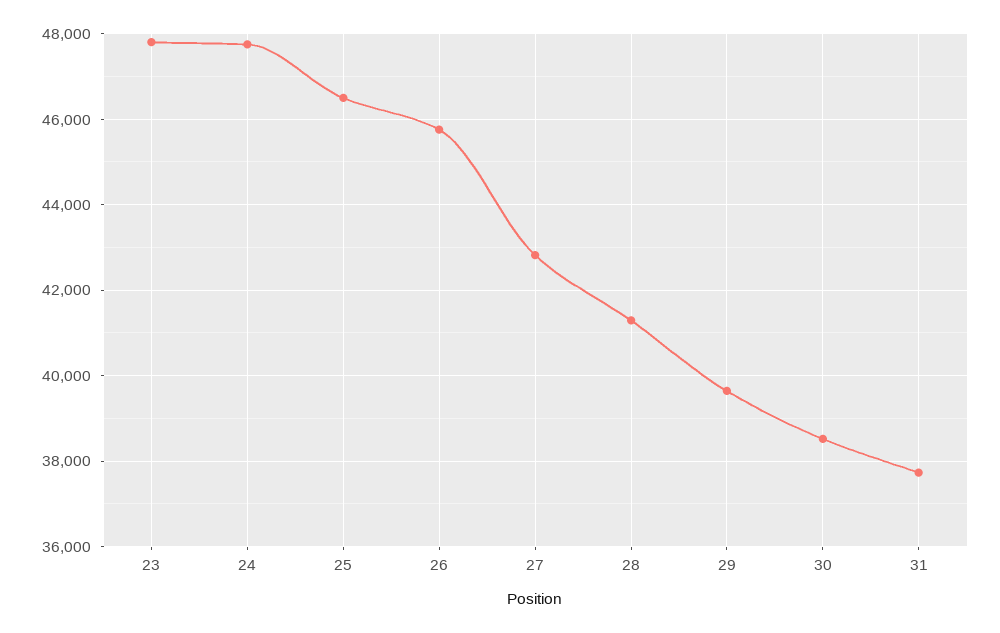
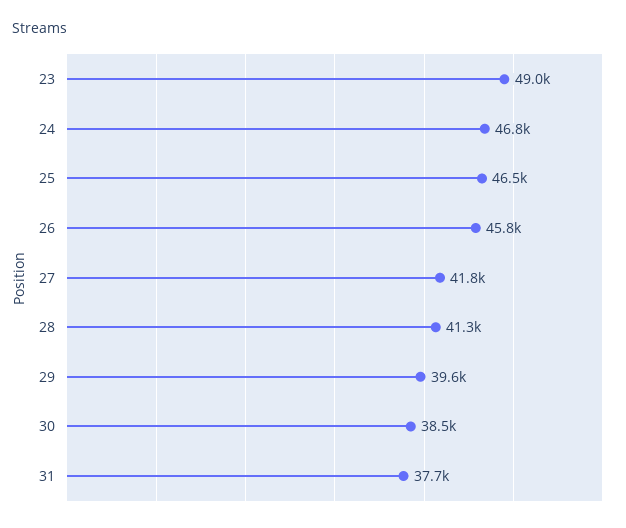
23: 47800 -> 49000
24: 47800 -> 46800
27: 42800 -> 41800

